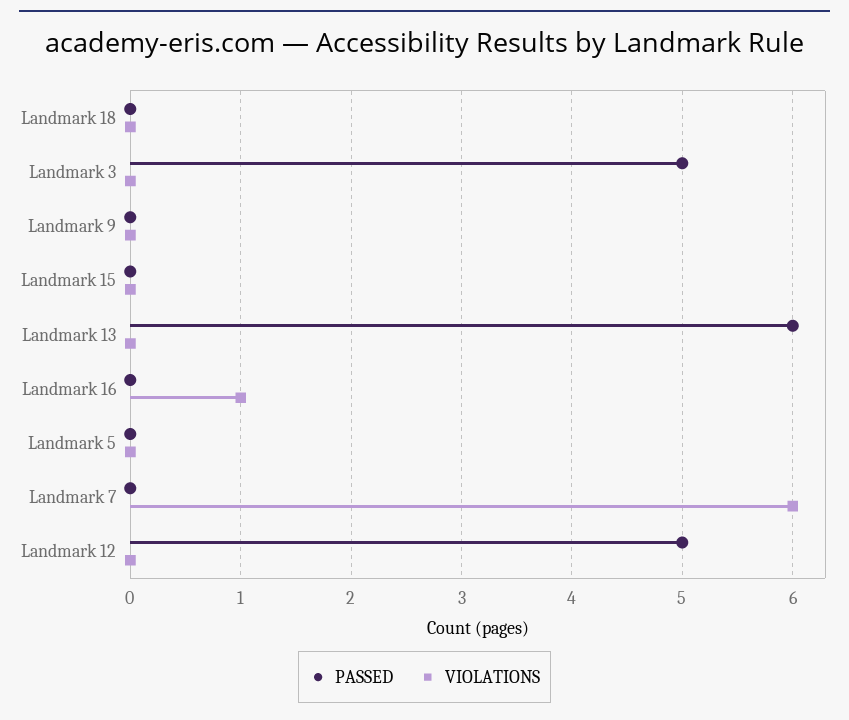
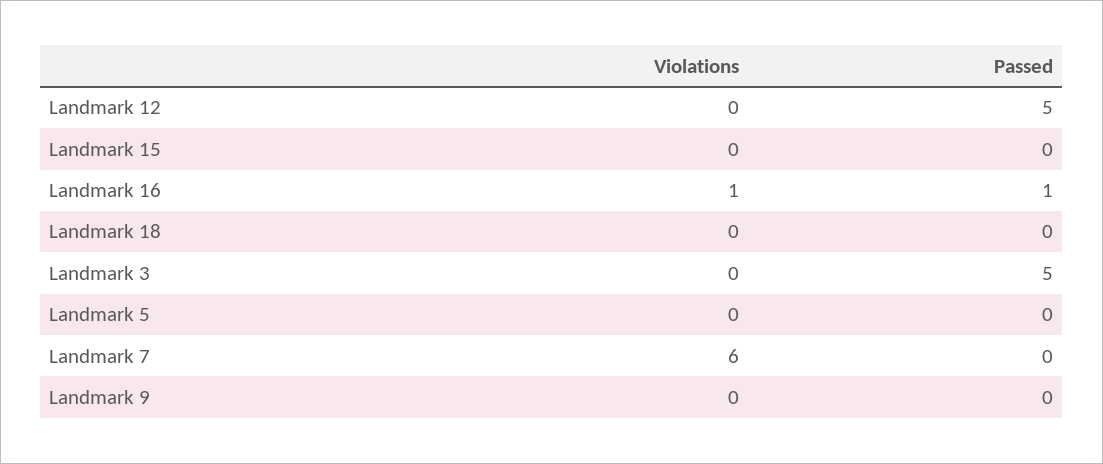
PASSED, Landmark 13: 6 -> none
VIOLATIONS, Landmark 13: 0 -> none
PASSED, Landmark 16: 0 -> 1

